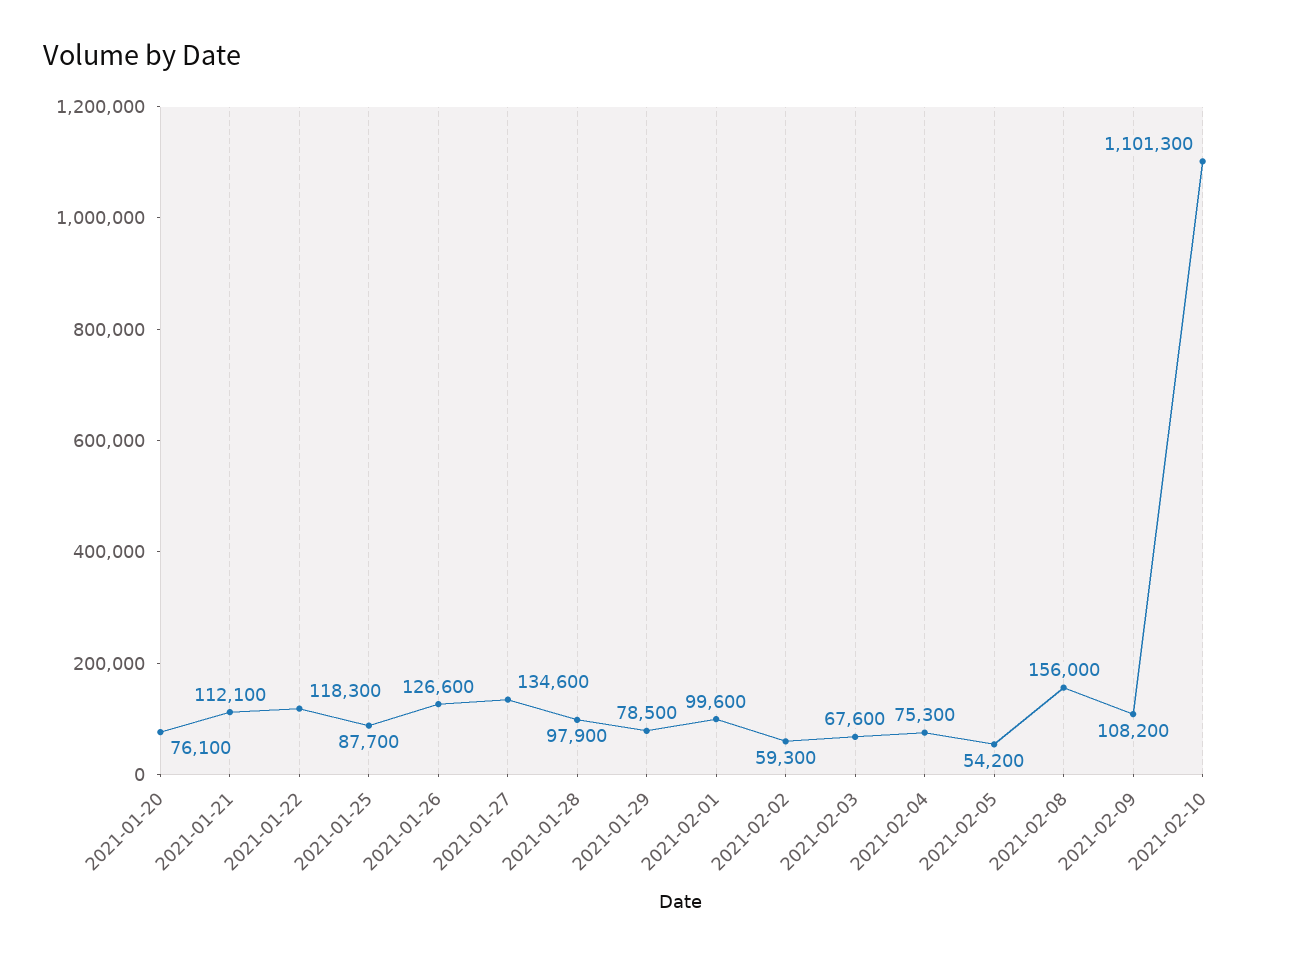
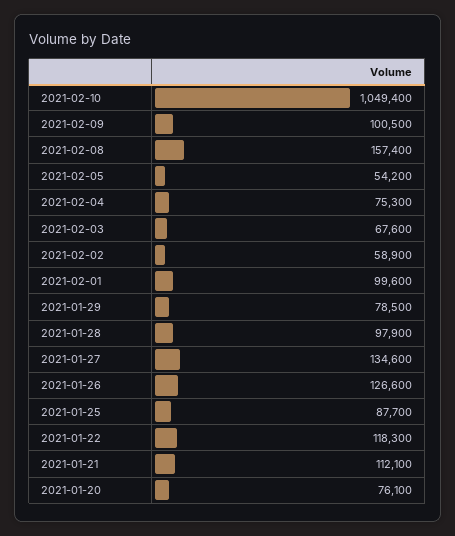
2021-02-02: 59300 -> 58900
2021-02-08: 156000 -> 157400
2021-02-09: 108200 -> 100500
2021-02-10: 1101300 -> 1049400

